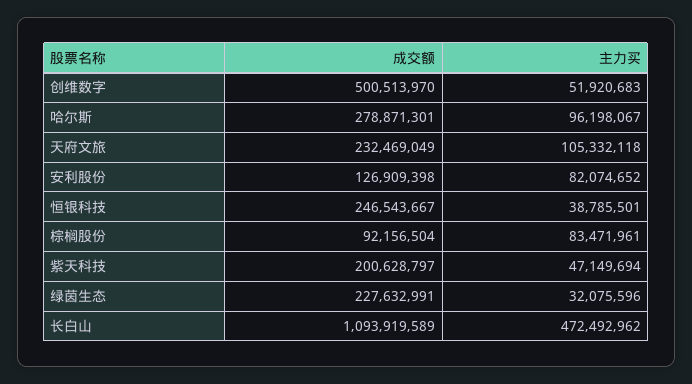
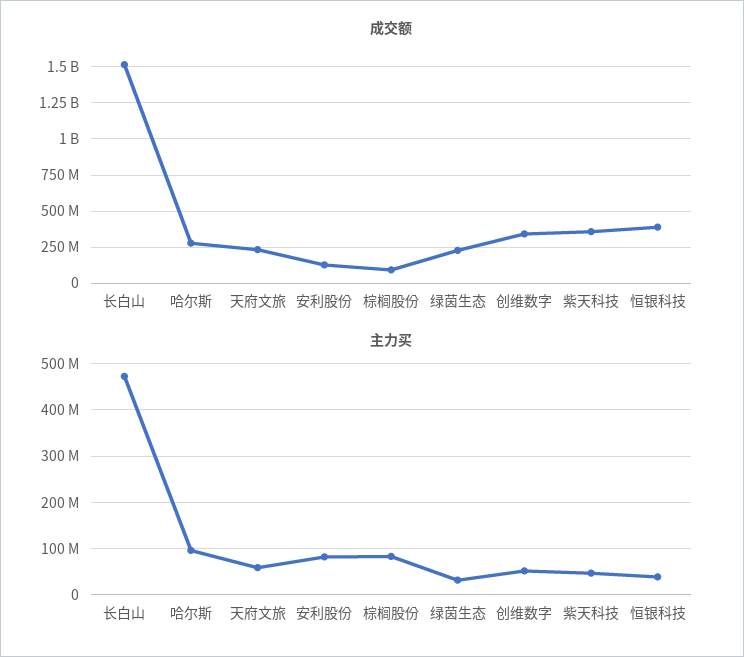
成交额, 创维数字: 500513970 -> 350000000
主力买, 天府文旅: 105332118 -> 60000000
成交额, 恒银科技: 246543667 -> 400000000
成交额, 紫天科技: 200628797 -> 350000000
成交额, 长白山: 1093919589 -> 1500000000

